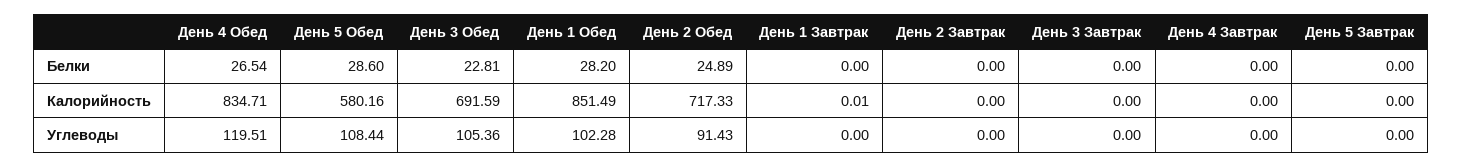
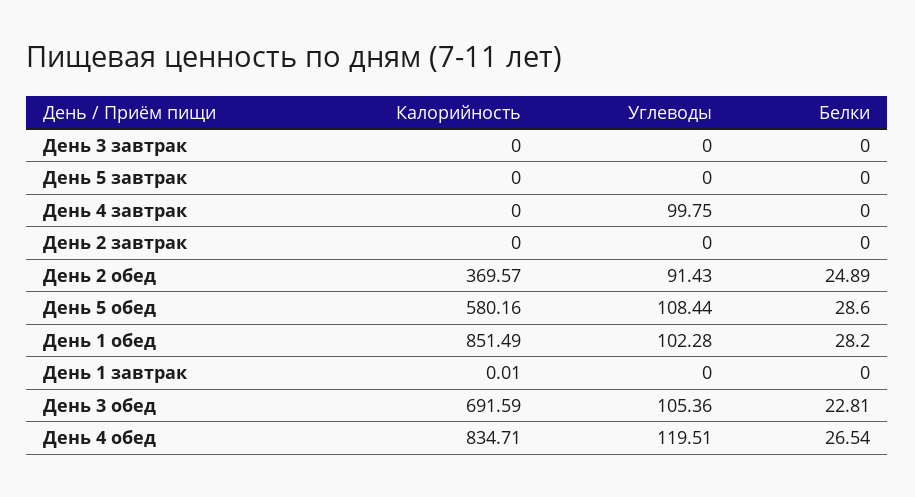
День 2 Обед, Калорийность: 717.33 -> 369.57
День 4 Завтрак, Углеводы: 0 -> 99.75

